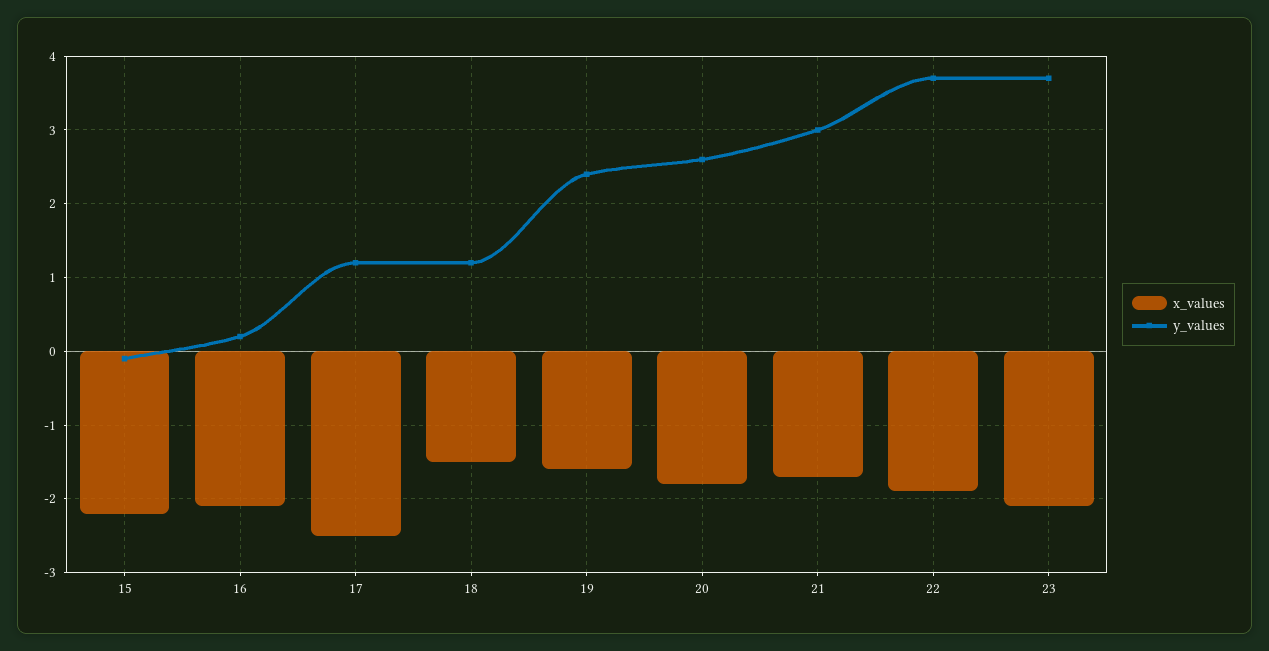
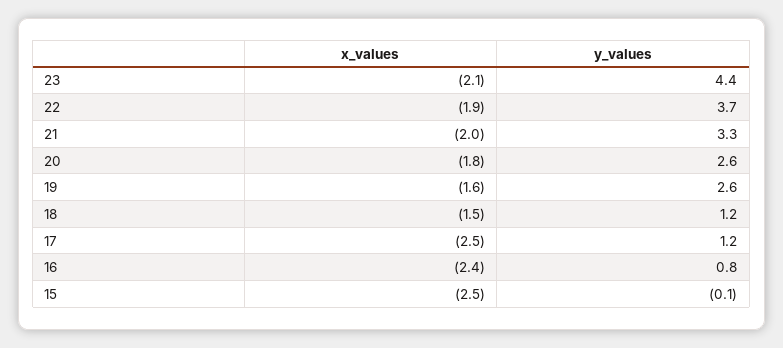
x_values, 15: -2.2 -> -2.5
x_values, 16: -2.1 -> -2.4
y_values, 16: 0.2 -> 0.8
y_values, 19: 2.4 -> 2.6
x_values, 21: -1.7 -> -2
y_values, 21: 3 -> 3.3
y_values, 23: 3.7 -> 4.4

